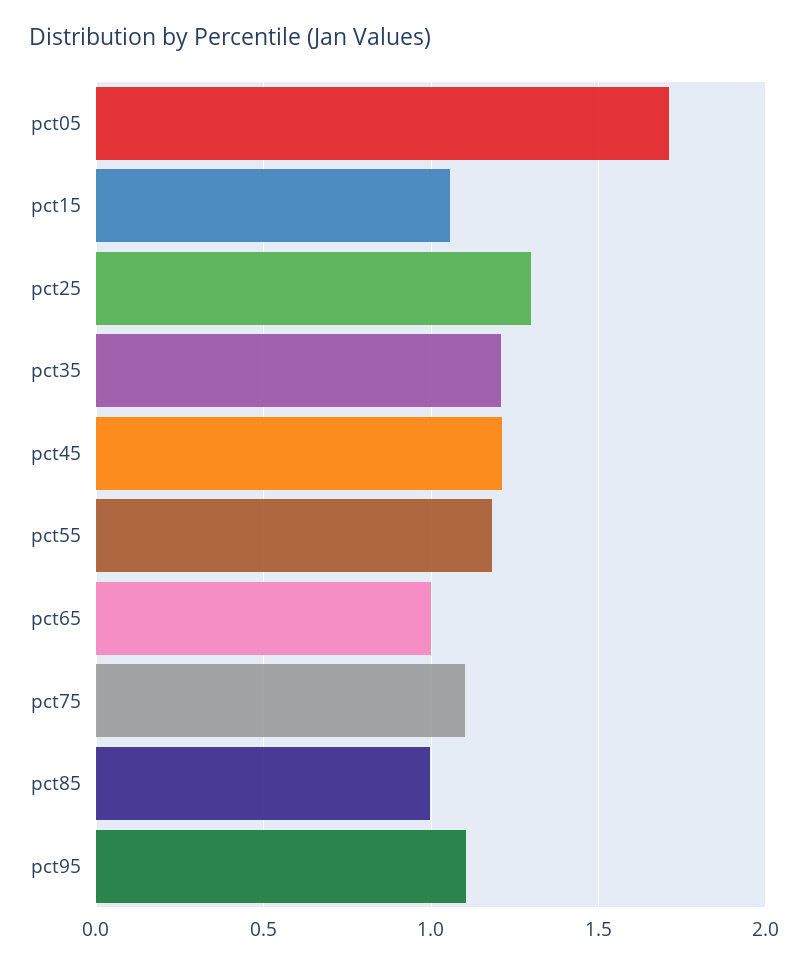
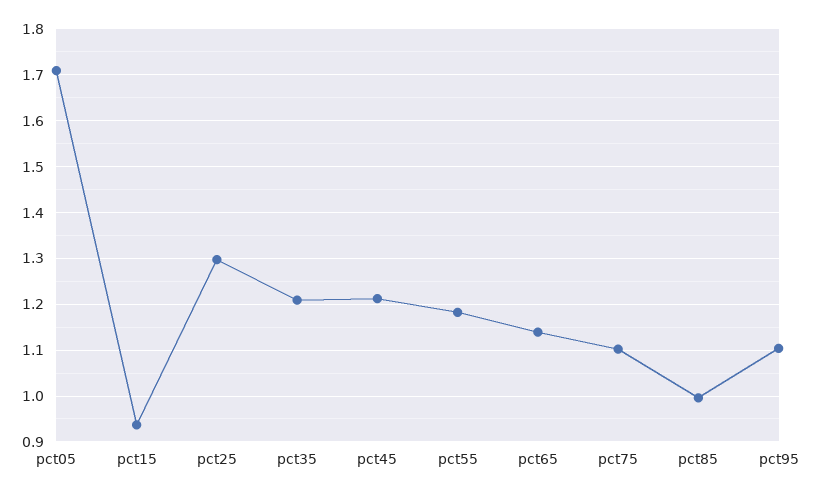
pct15: 1.05 -> 0.94
pct65: 1 -> 1.14

